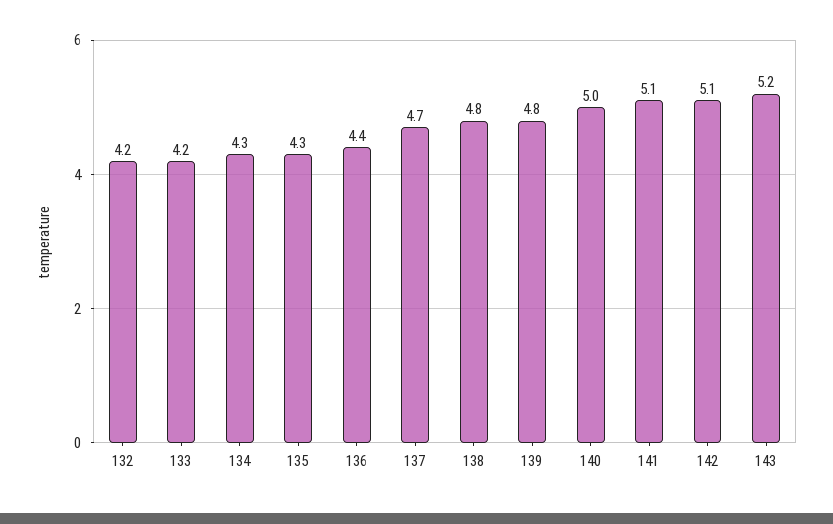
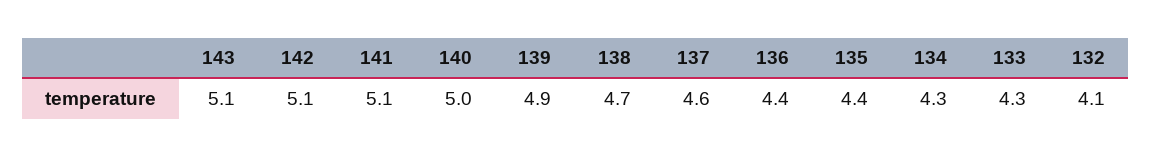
132: 4.2 -> 4.1
133: 4.2 -> 4.3
135: 4.3 -> 4.4
137: 4.7 -> 4.6
138: 4.8 -> 4.7
139: 4.8 -> 4.9
143: 5.2 -> 5.1

